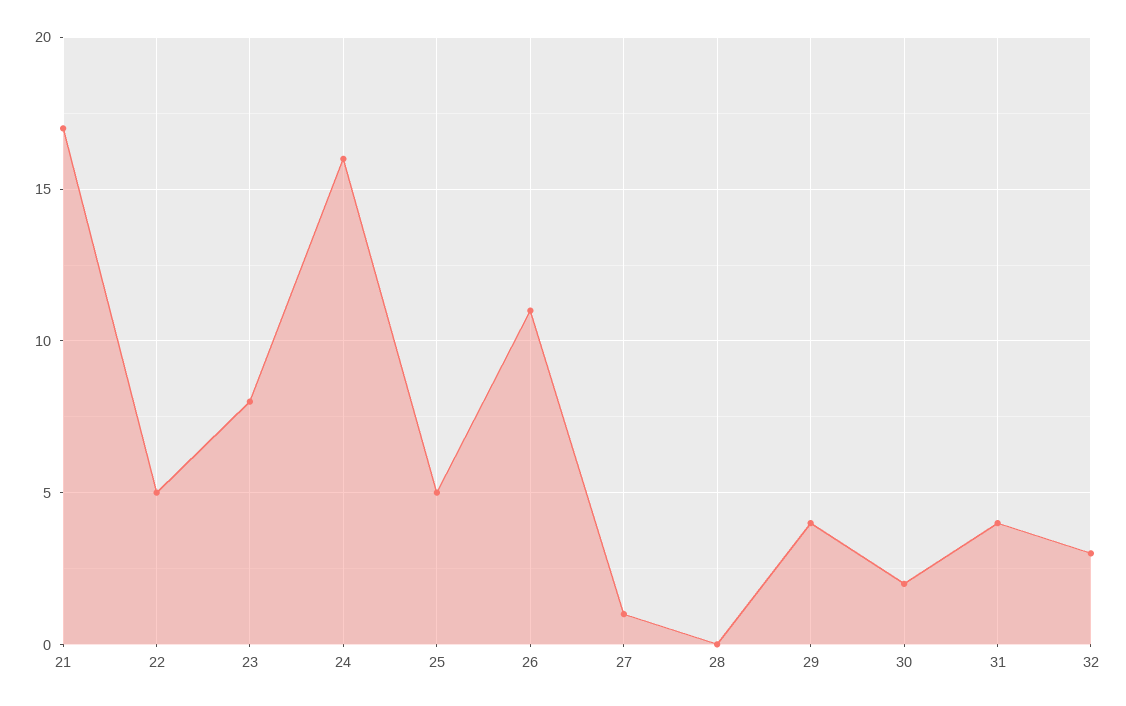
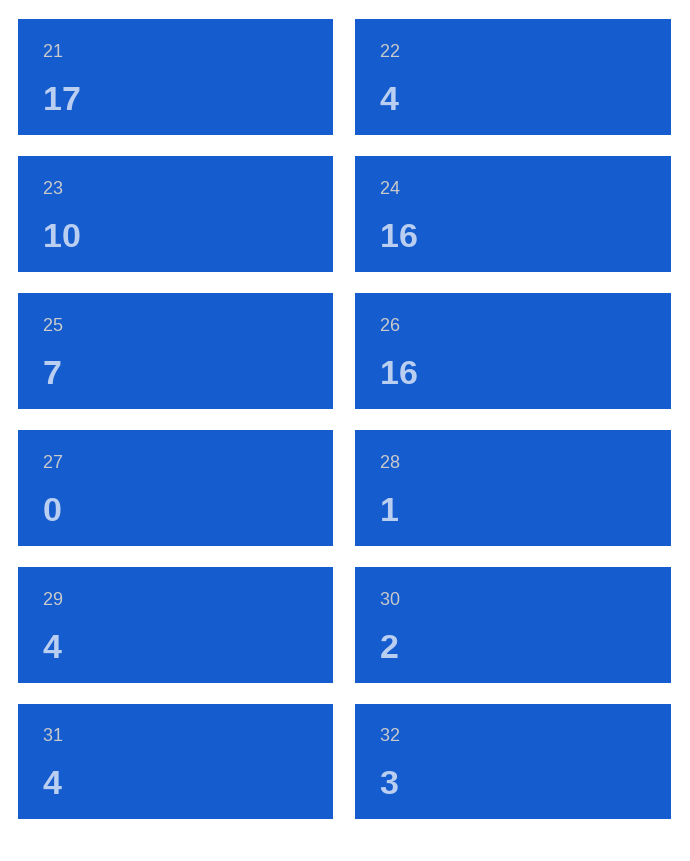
22: 5 -> 4
23: 8 -> 10
25: 5 -> 7
26: 11 -> 16
27: 1 -> 0
28: 0 -> 1

